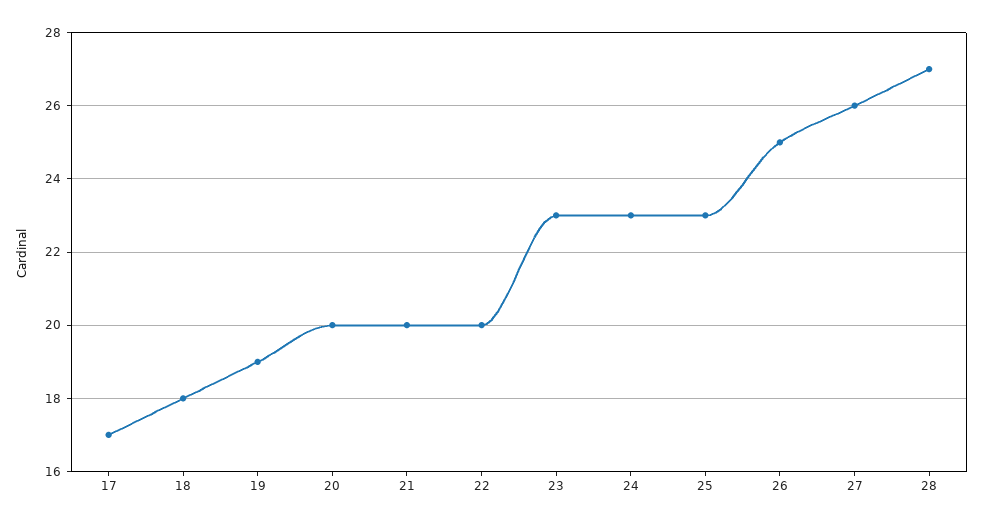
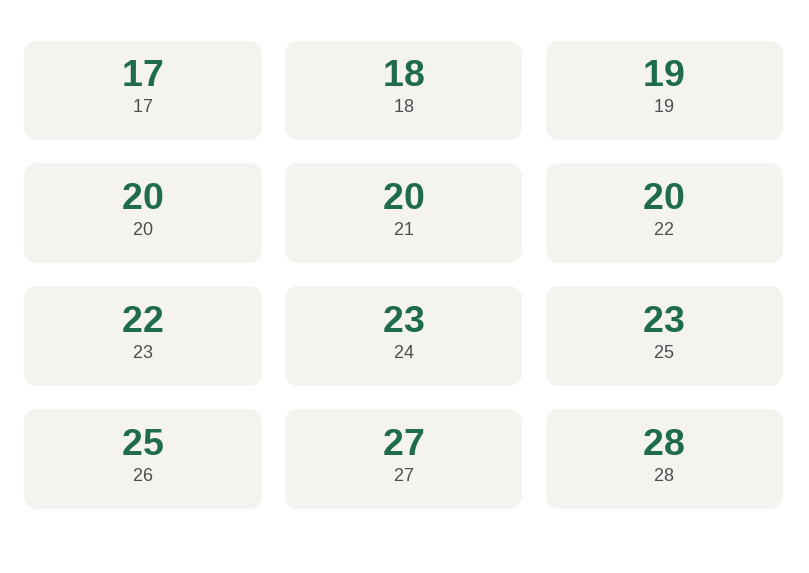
23: 23 -> 22
27: 26 -> 27
28: 27 -> 28

